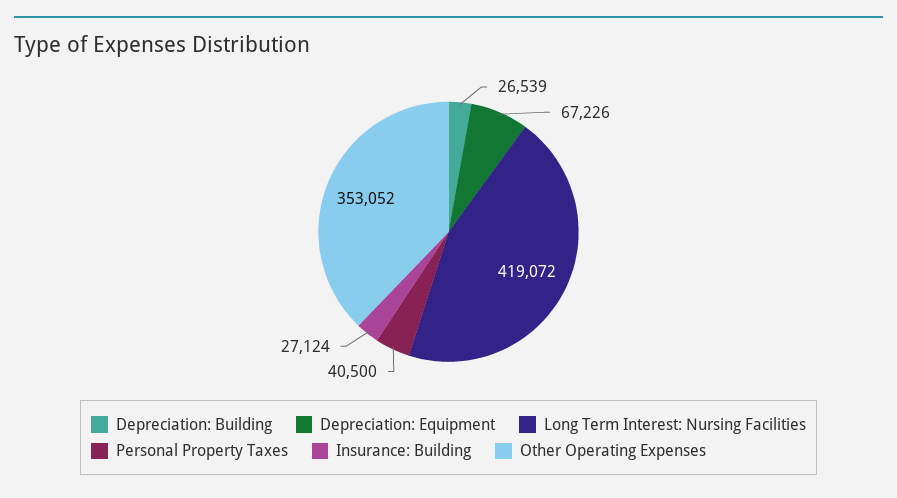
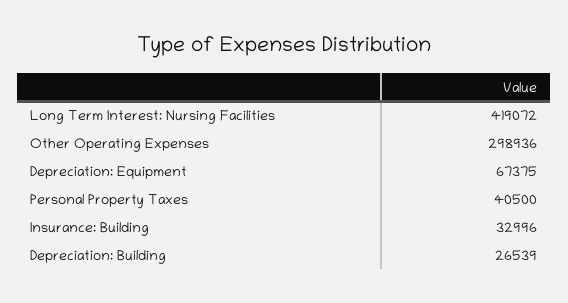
Depreciation: Equipment: 67226 -> 67375
Insurance: Building: 27124 -> 32996
Other Operating Expenses: 353052 -> 298936

